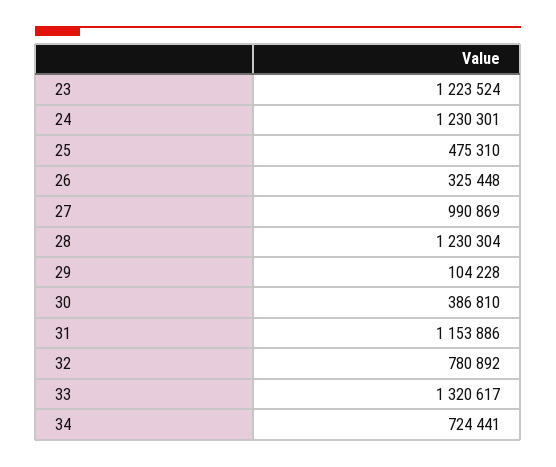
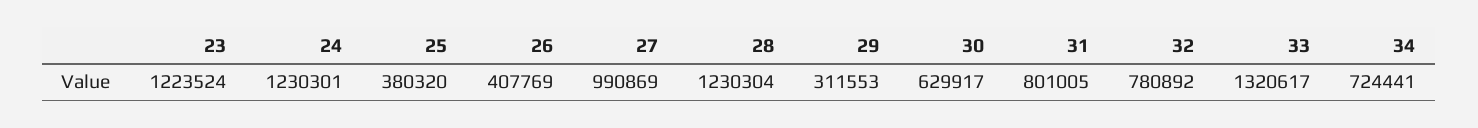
25: 475310 -> 380320
26: 325448 -> 407769
29: 104228 -> 311553
30: 386810 -> 629917
31: 1153886 -> 801005

